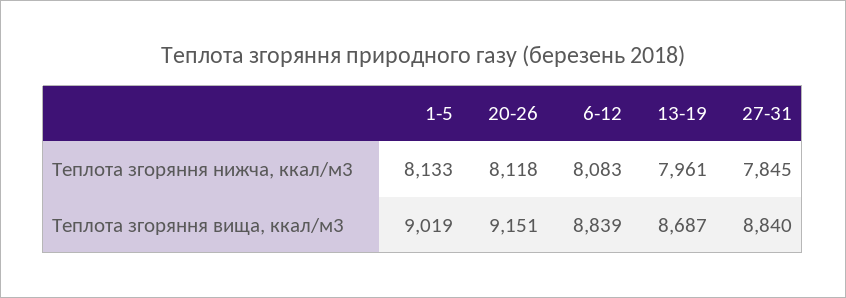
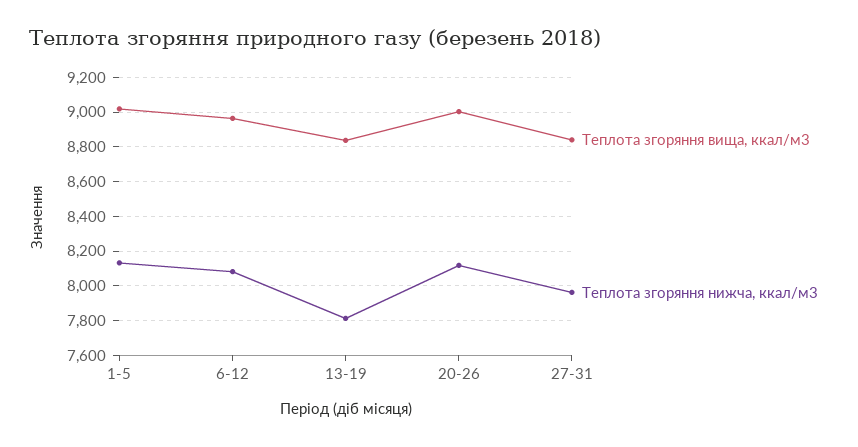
Теплота згоряння нижча, ккал/м3, 13-19: 7961 -> 7800
Теплота згоряння нижча, ккал/м3, 27-31: 7845 -> 7950
Теплота згоряння вища, ккал/м3, 20-26: 9151 -> 9000
Теплота згоряння вища, ккал/м3, 6-12: 8839 -> 8950
Теплота згоряння вища, ккал/м3, 13-19: 8687 -> 8850

